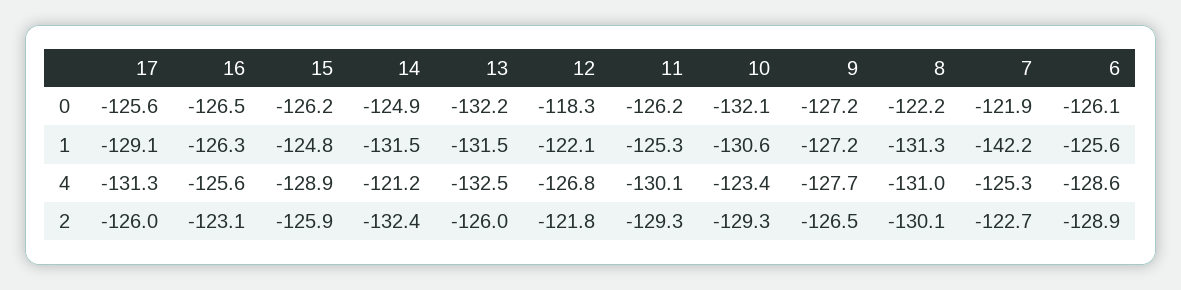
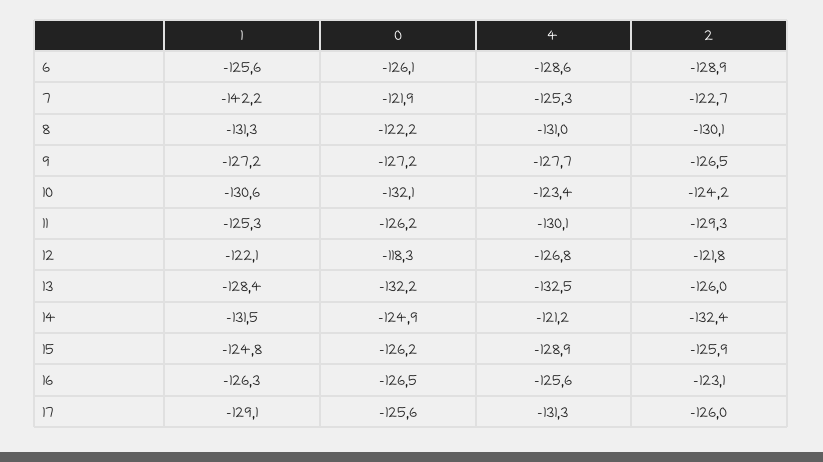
13, 1: -131.5 -> -128.4
10, 2: -129.3 -> -124.2

